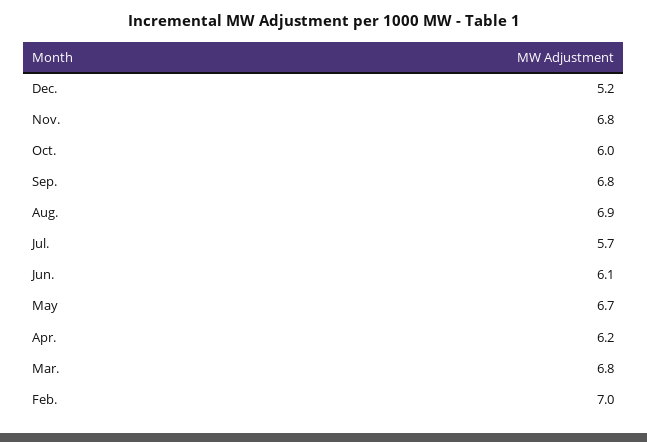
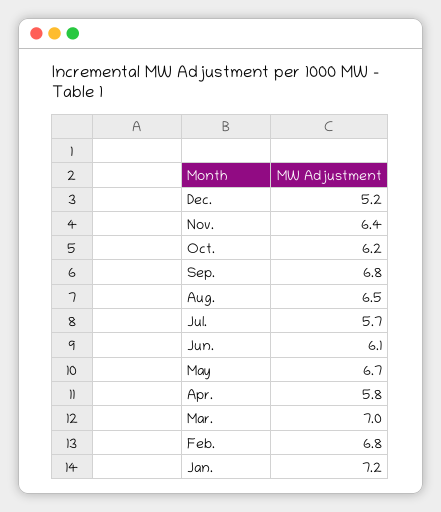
Nov.: 6.8 -> 6.4
Oct.: 6 -> 6.2
Aug.: 6.9 -> 6.5
Apr.: 6.2 -> 5.8
Mar.: 6.8 -> 7
Feb.: 7 -> 6.8
Jan.: none -> 7.2

